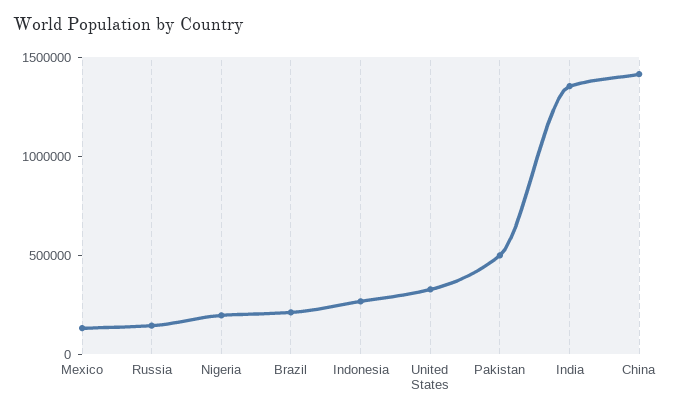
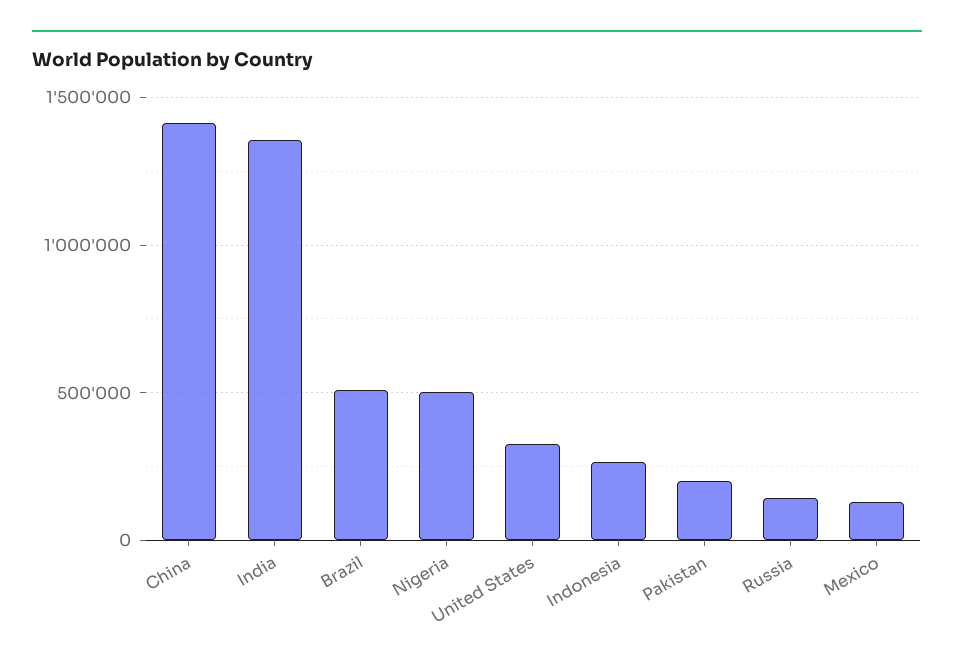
Nigeria: 200000 -> 500000
Brazil: 200000 -> 500000
Pakistan: 500000 -> 200000

